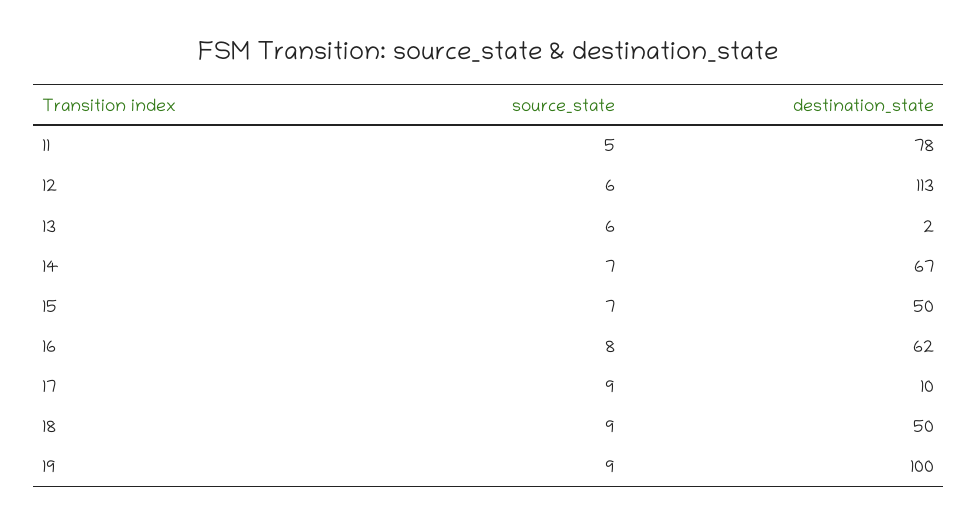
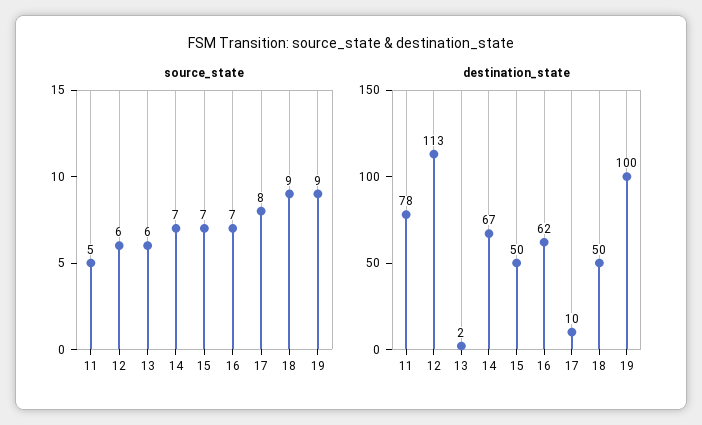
source_state, 16: 8 -> 7
source_state, 17: 9 -> 8

